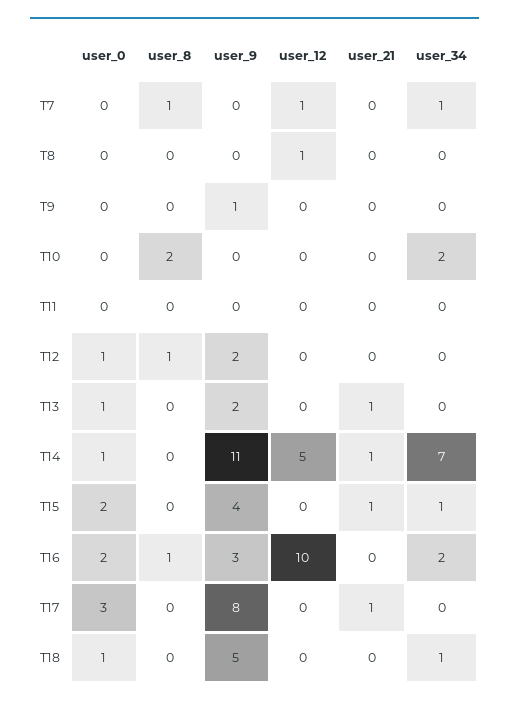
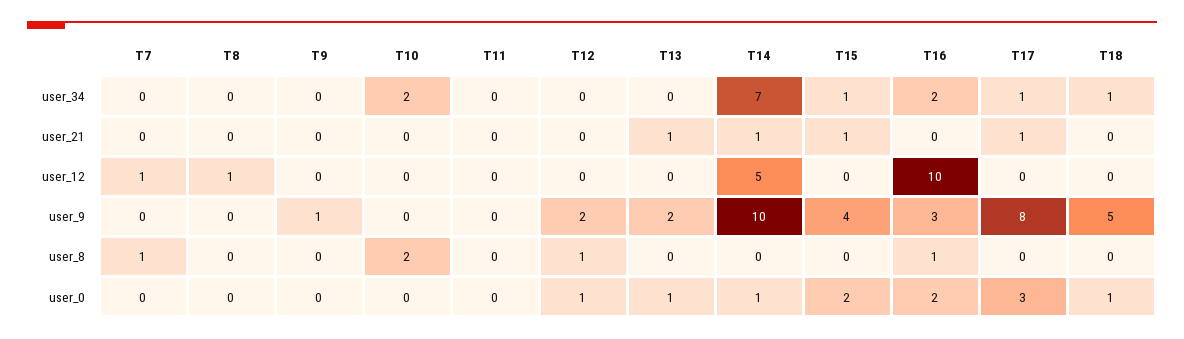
user_34, T7: 1 -> 0
user_9, T14: 11 -> 10
user_34, T17: 0 -> 1

